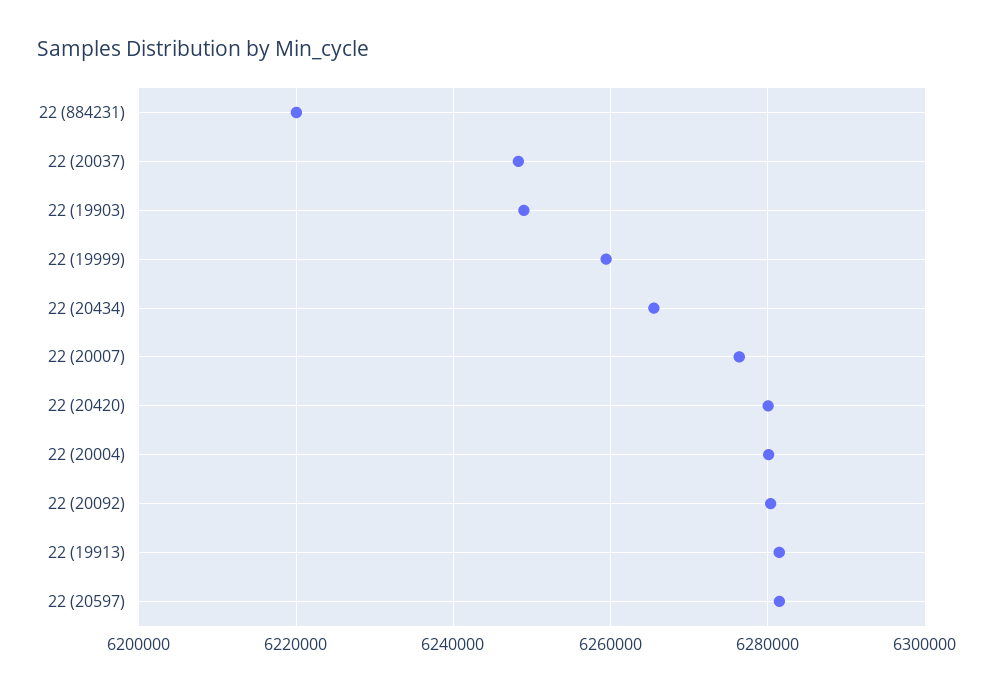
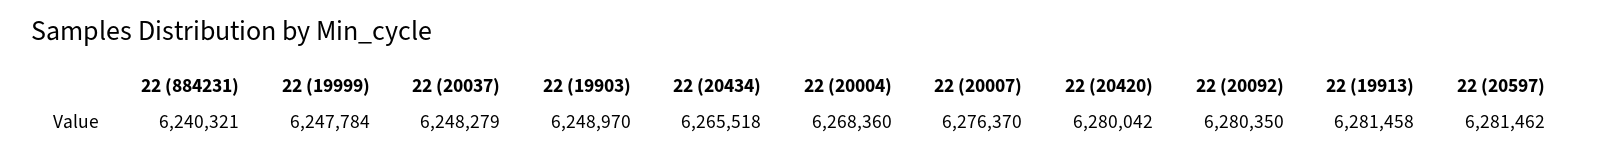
22 (884231): 6220000 -> 6240321
22 (19999): 6260000 -> 6247784
22 (20004): 6280000 -> 6268360

